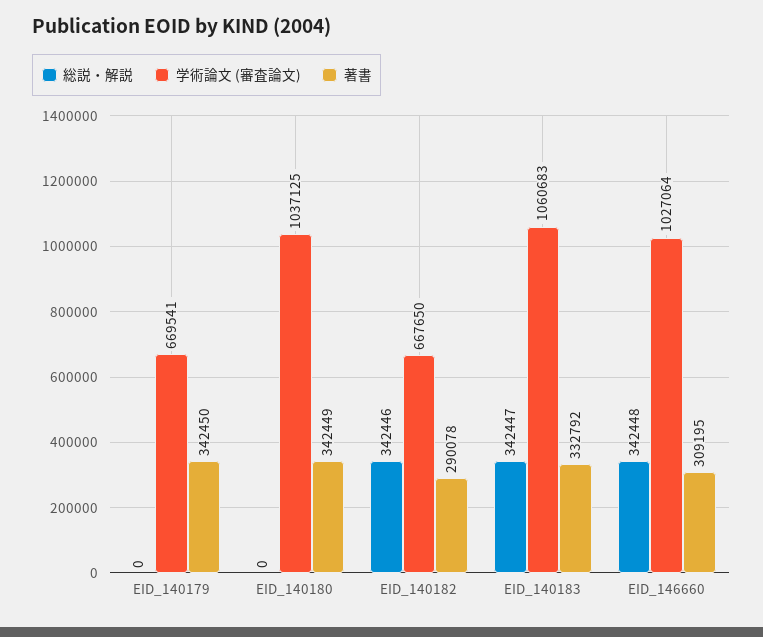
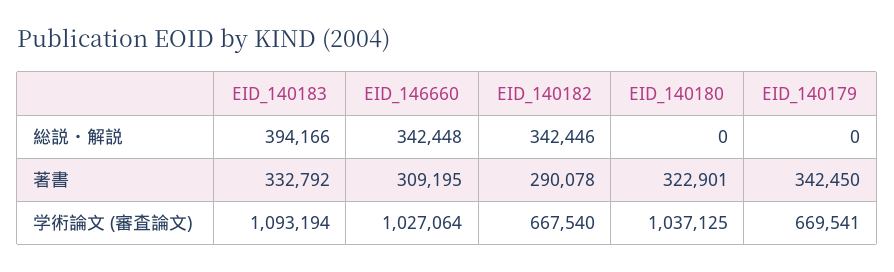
著書, EID_140180: 342449 -> 322901
学術論文 (審査論文), EID_140182: 667650 -> 667540
総説・解説, EID_140183: 342447 -> 394166
学術論文 (審査論文), EID_140183: 1060683 -> 1093194

